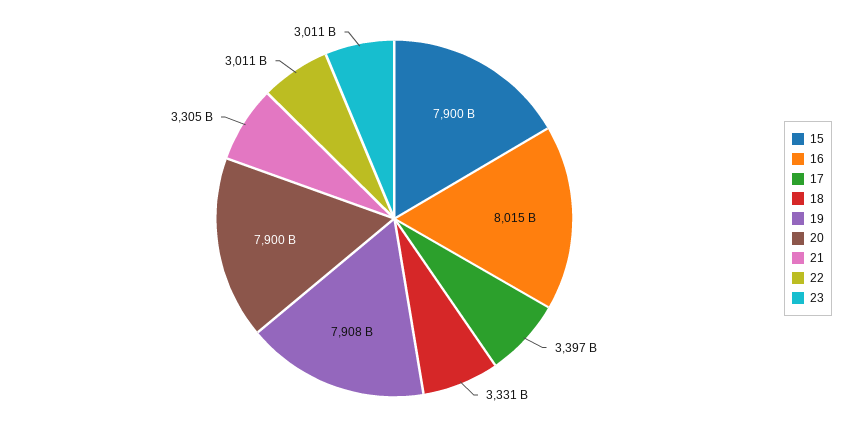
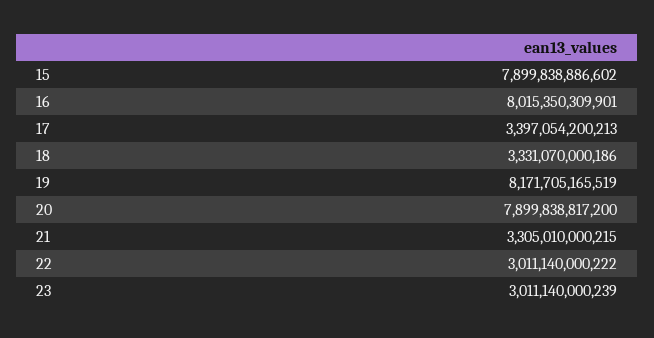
19: 7908000000000 -> 8171705165519

